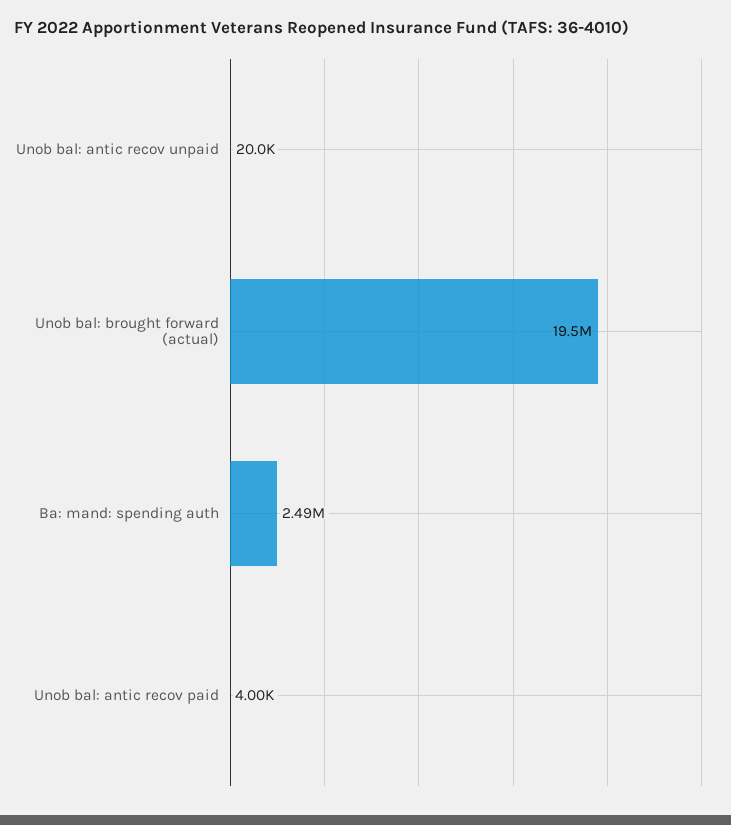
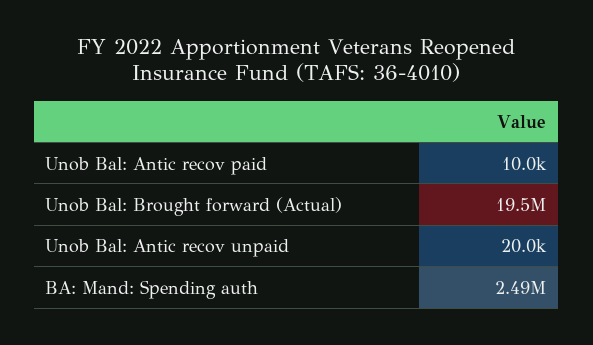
Unob bal: antic recov paid: 4000 -> 10000

